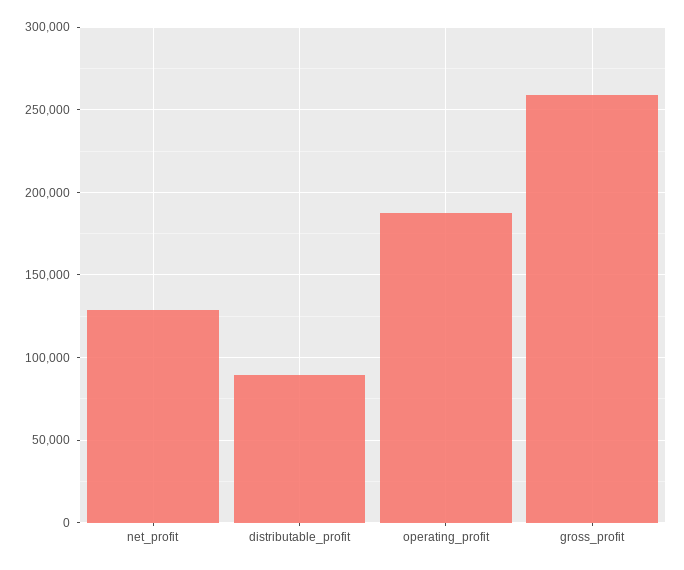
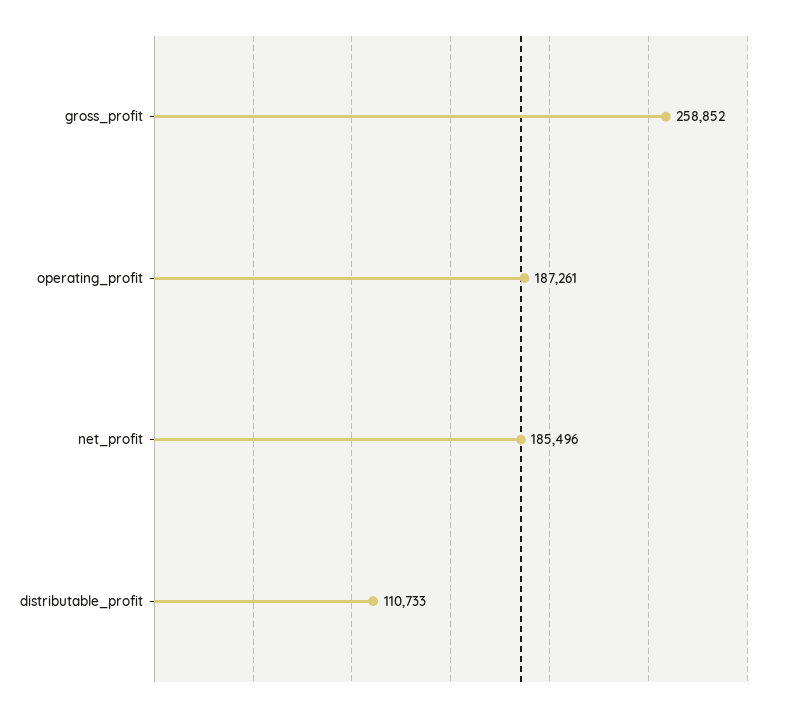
net_profit: 130000 -> 185496
distributable_profit: 90000 -> 110733

